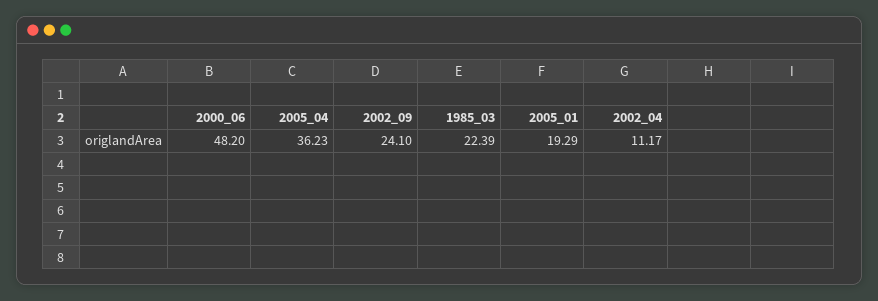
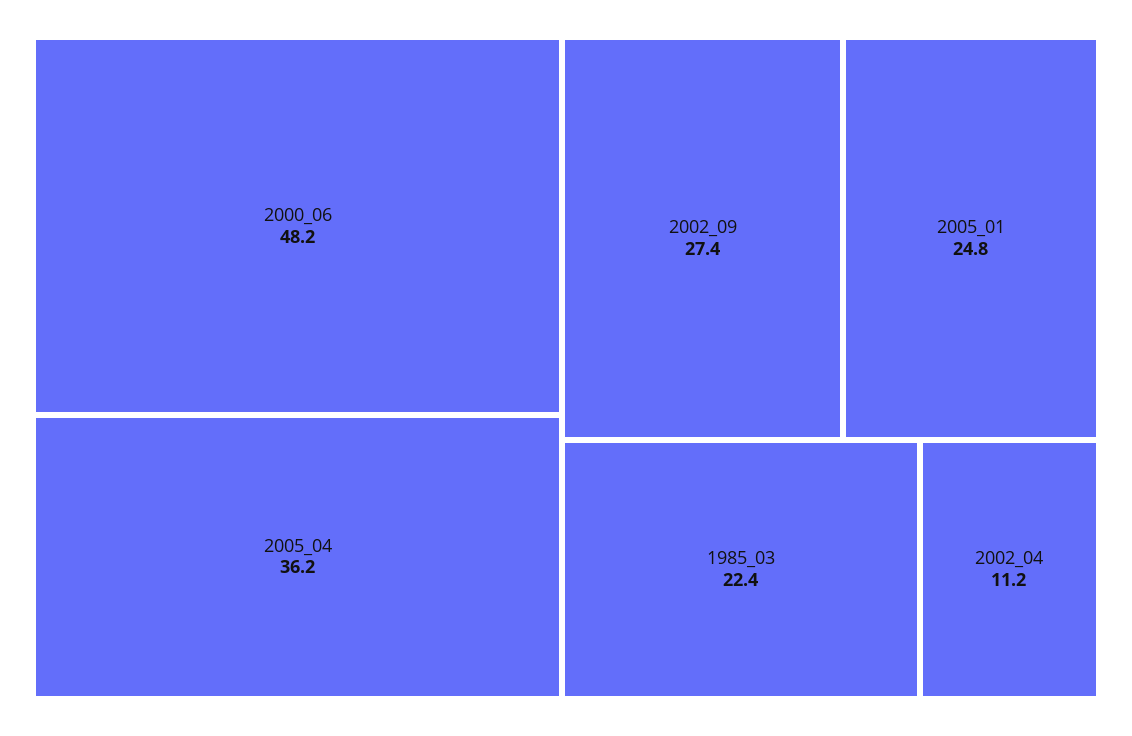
2002_09: 24.1 -> 27.4
2005_01: 19.29 -> 24.8

